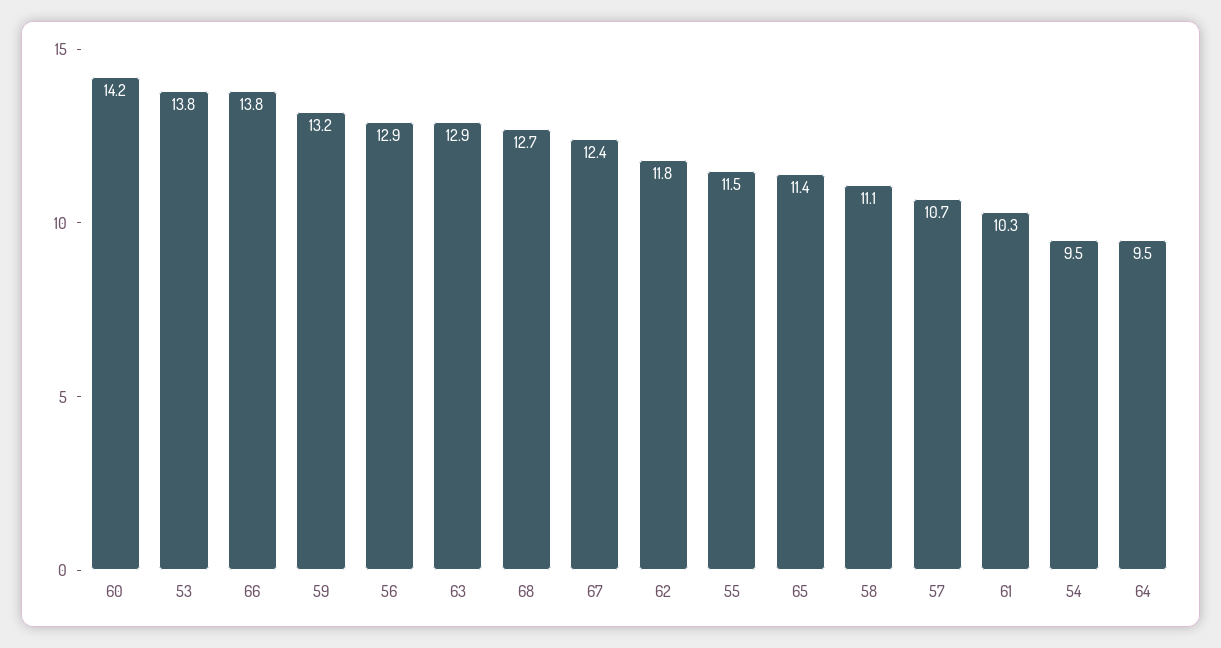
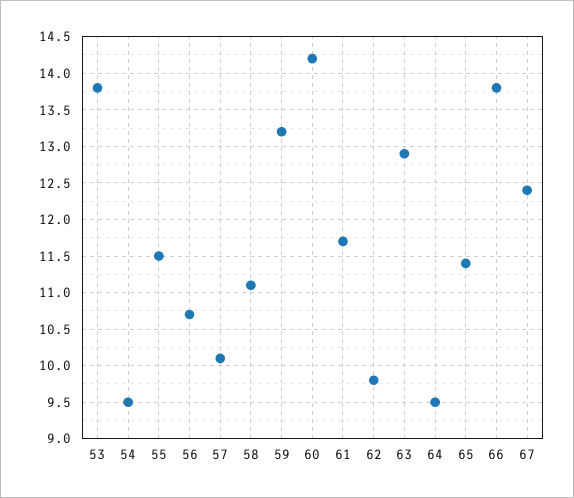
56: 12.9 -> 10.7
68: 12.7 -> none
62: 11.8 -> 9.8
57: 10.7 -> 10.1
61: 10.3 -> 11.7

